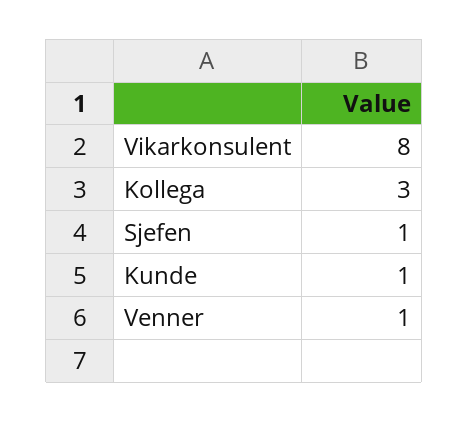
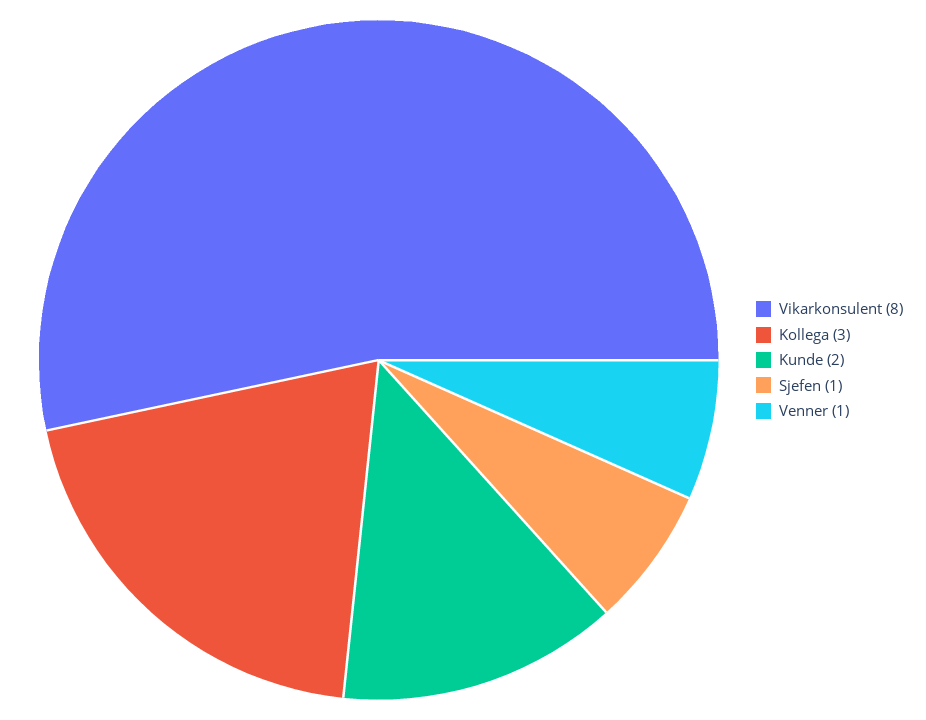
Kunde: 1 -> 2

